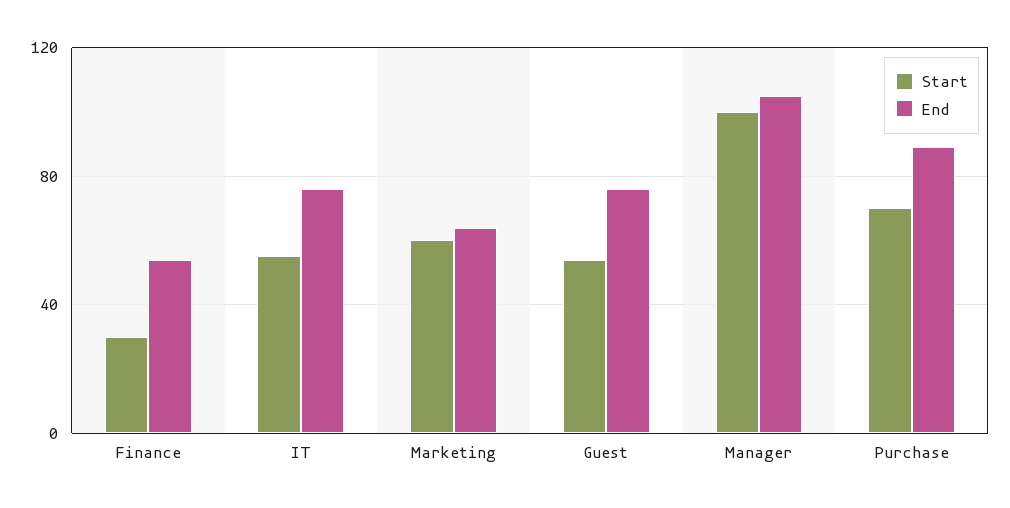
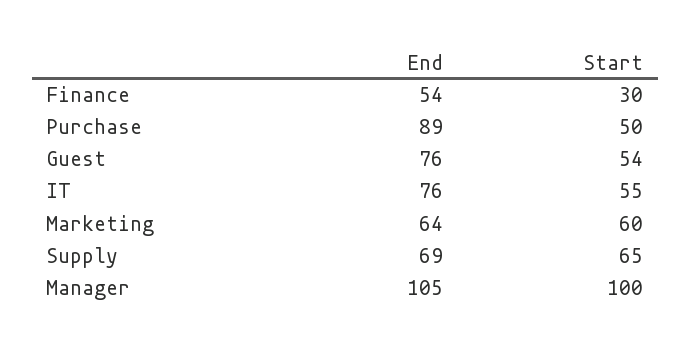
Start, Purchase: 70 -> 50
End, Supply: none -> 69
Start, Supply: none -> 65

